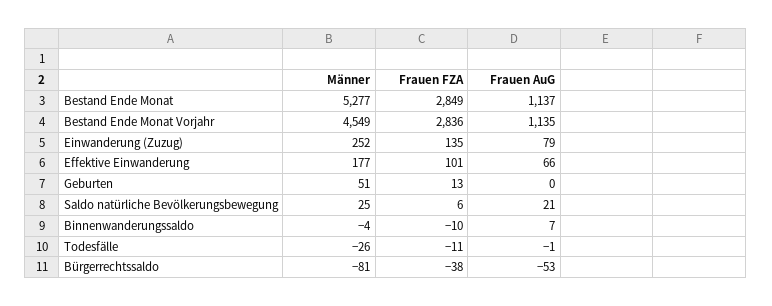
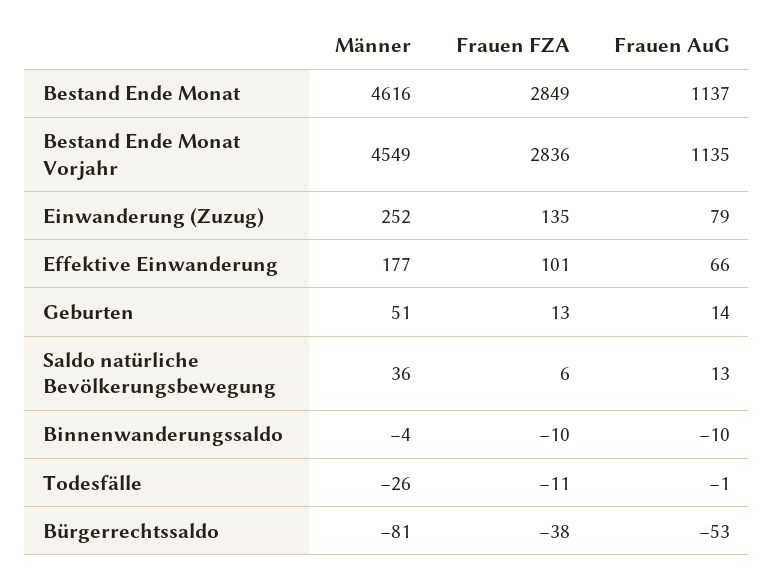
Männer, Bestand Ende Monat: 5277 -> 4616
Frauen AuG, Geburten: 0 -> 14
Männer, Saldo natürliche Bevölkerungsbewegung: 25 -> 36
Frauen AuG, Saldo natürliche Bevölkerungsbewegung: 21 -> 13
Frauen AuG, Binnenwanderungssaldo: 7 -> -10

